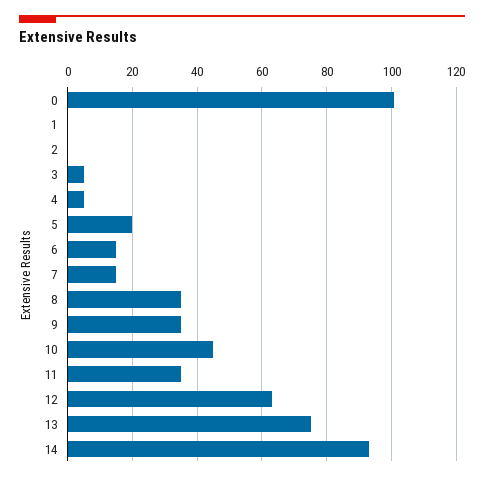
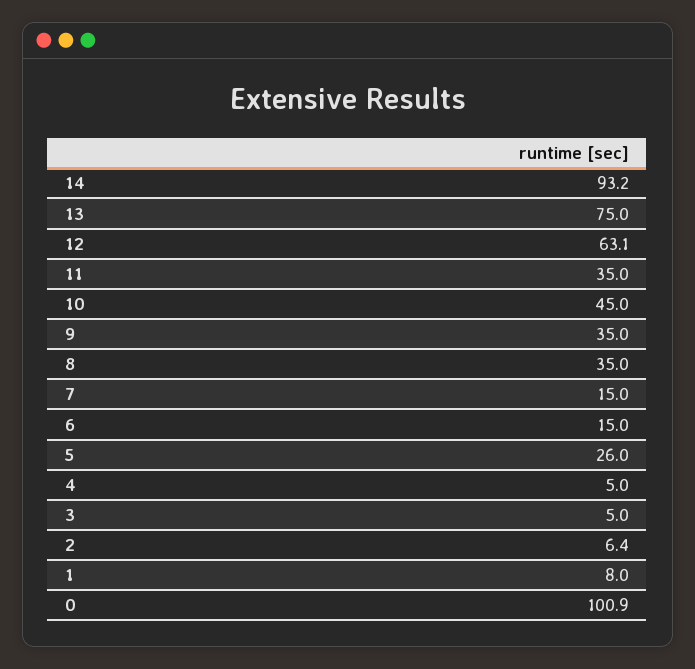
1: 0 -> 8
2: 0 -> 6.4
5: 20 -> 26

